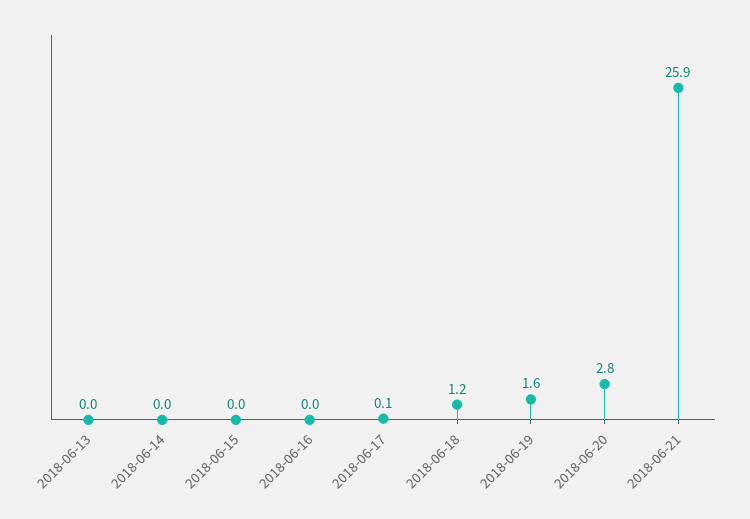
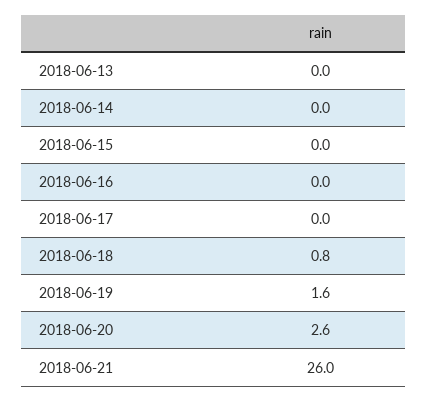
2018-06-17: 0.1 -> 0
2018-06-18: 1.2 -> 0.8
2018-06-20: 2.8 -> 2.6
2018-06-21: 25.9 -> 26

